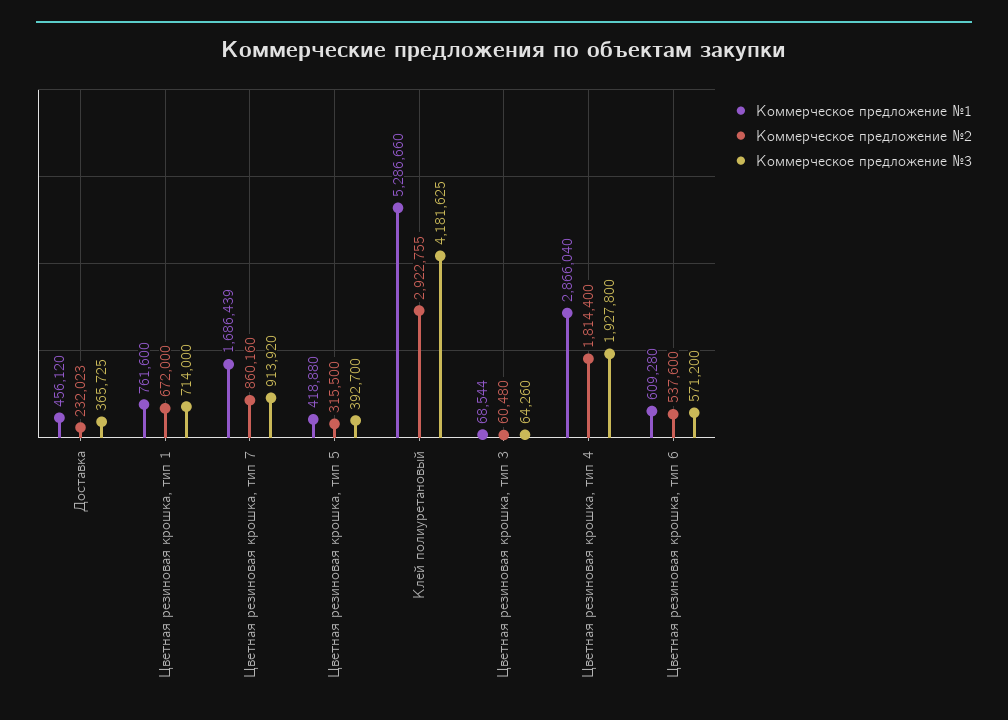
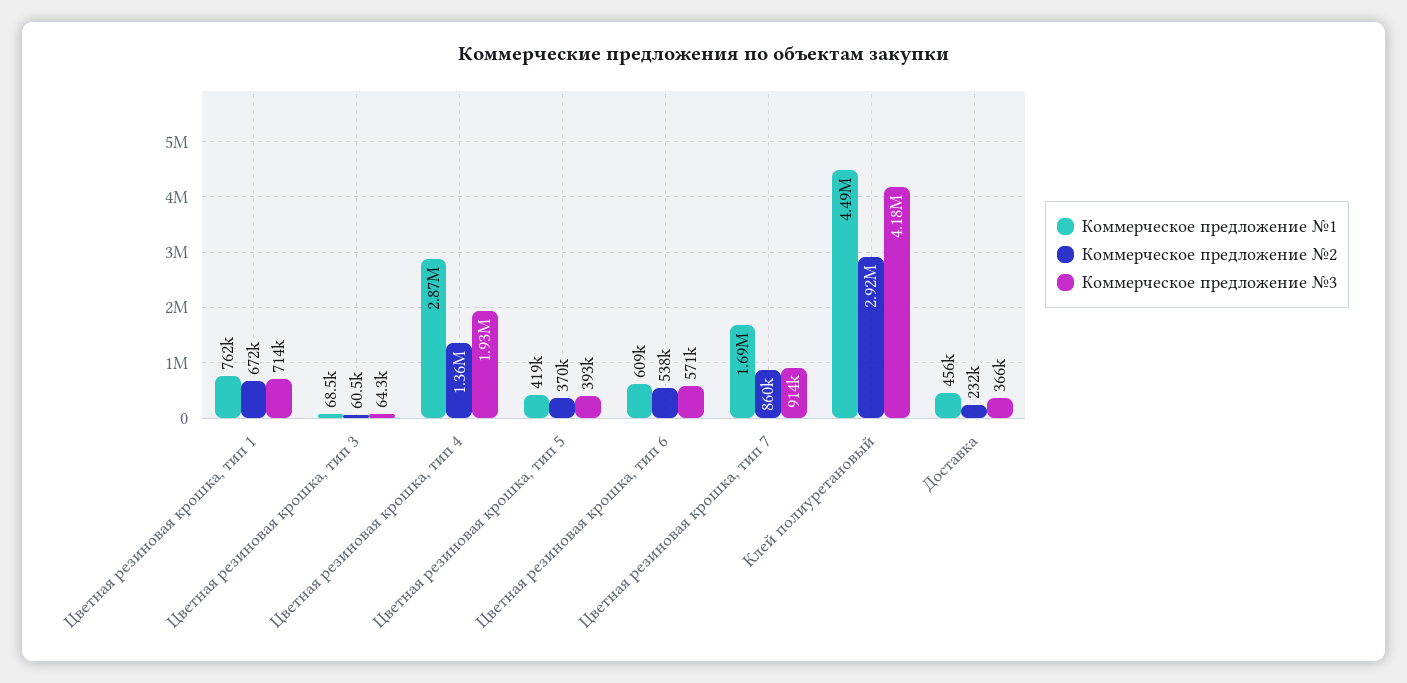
Коммерческое предложение №2, Цветная резиновая крошка, тип 5: 315500 -> 370000
Коммерческое предложение №1, Клей полиуретановый: 5286660 -> 4490000
Коммерческое предложение №2, Цветная резиновая крошка, тип 4: 1814400 -> 1360000

